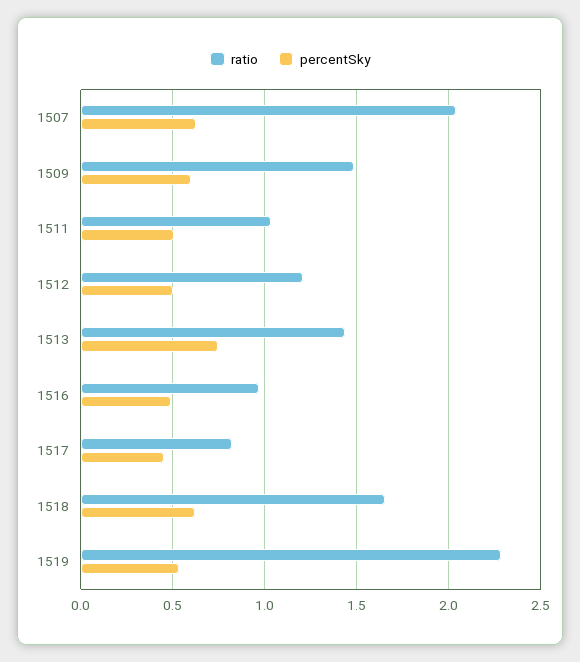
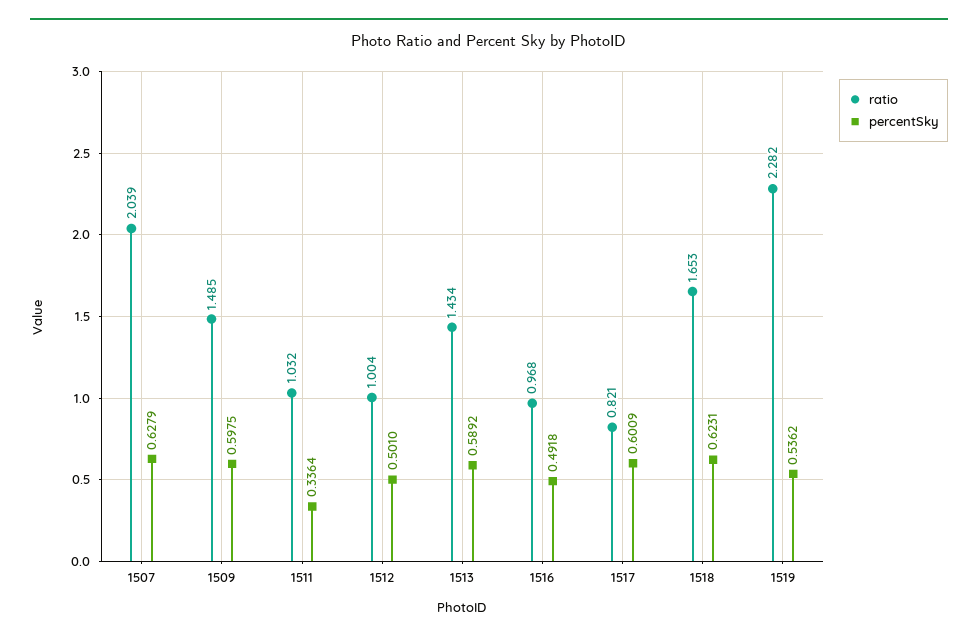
percentSky, 1511: 0.5 -> 0.3364
ratio, 1512: 1.2 -> 1.004
percentSky, 1513: 0.75 -> 0.5892
percentSky, 1517: 0.45 -> 0.6009

